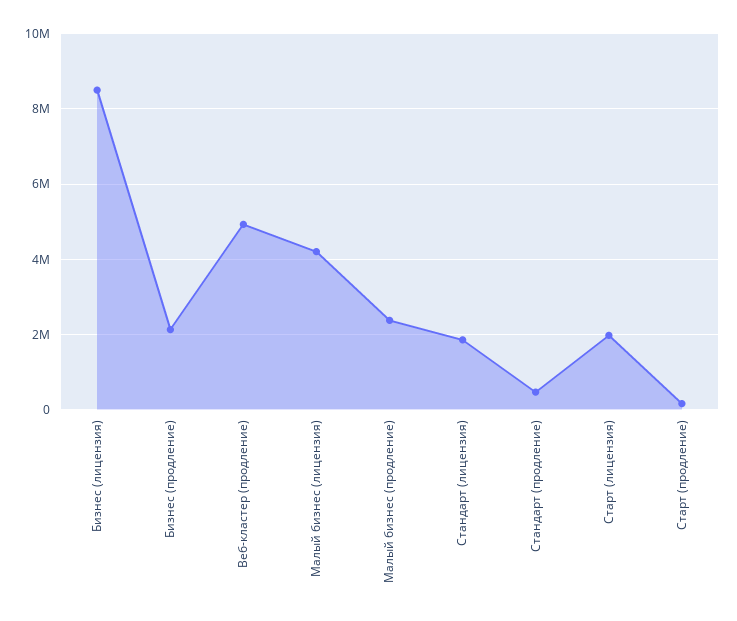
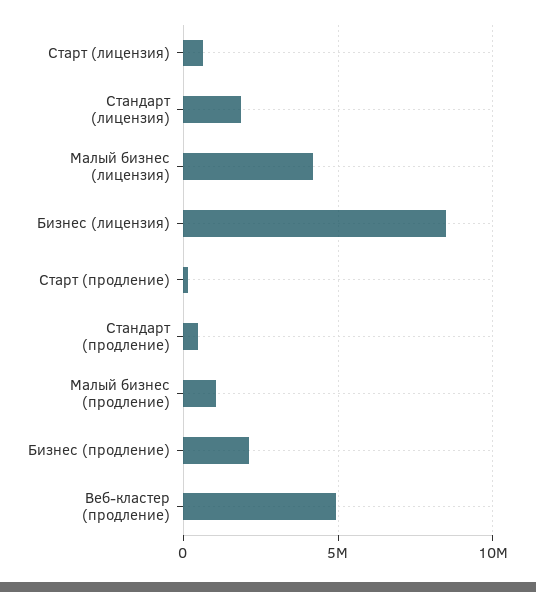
Малый бизнес (продление): 2400000 -> 1000000
Старт (лицензия): 2000000 -> 500000

